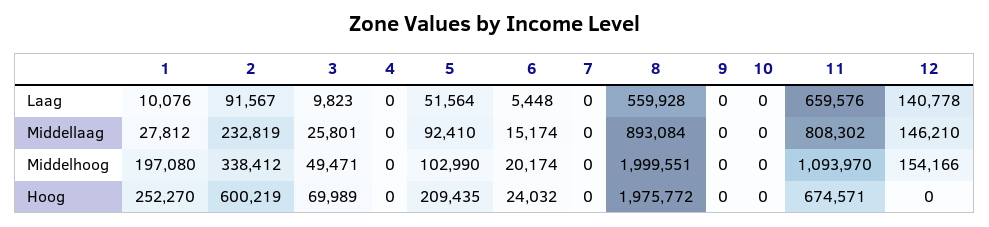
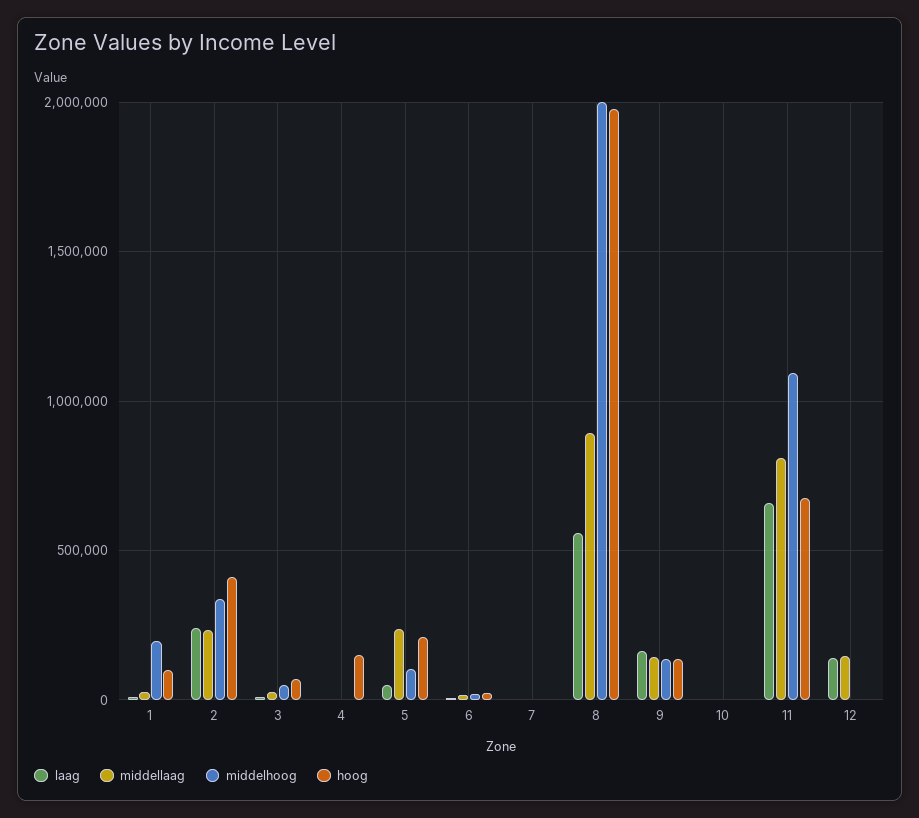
Laag, 2: 91567 -> 250000
Laag, 9: 0 -> 150000
Middellaag, 5: 92410 -> 250000
Middellaag, 9: 0 -> 150000
Middelhoog, 9: 0 -> 150000
Middelhoog, 12: 154166 -> 0
Hoog, 1: 252270 -> 100000
Hoog, 2: 600219 -> 400000
Hoog, 4: 0 -> 150000
Hoog, 9: 0 -> 150000

